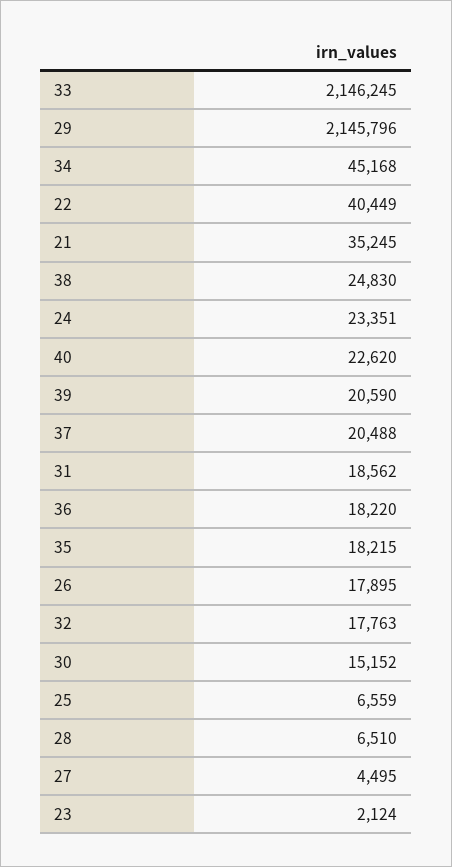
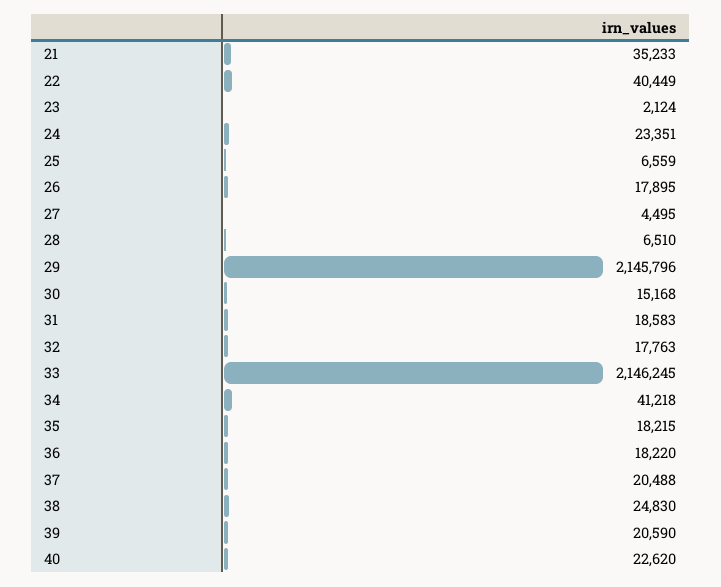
34: 45168 -> 41218
21: 35245 -> 35233
31: 18562 -> 18583
30: 15152 -> 15168

